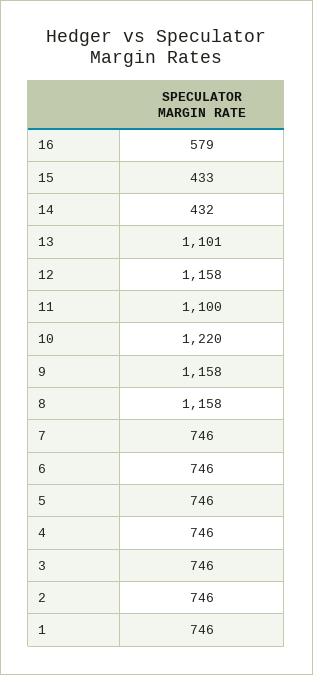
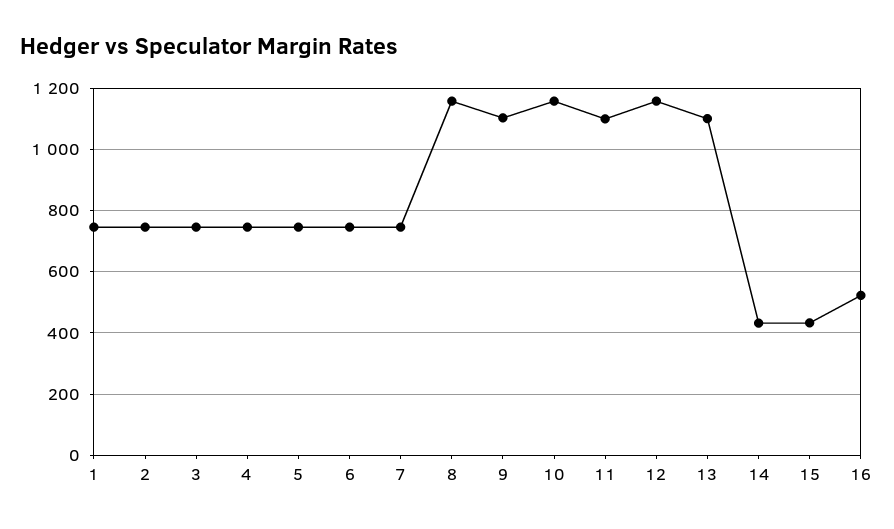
16: 579 -> 520
10: 1220 -> 1160
9: 1158 -> 1100

